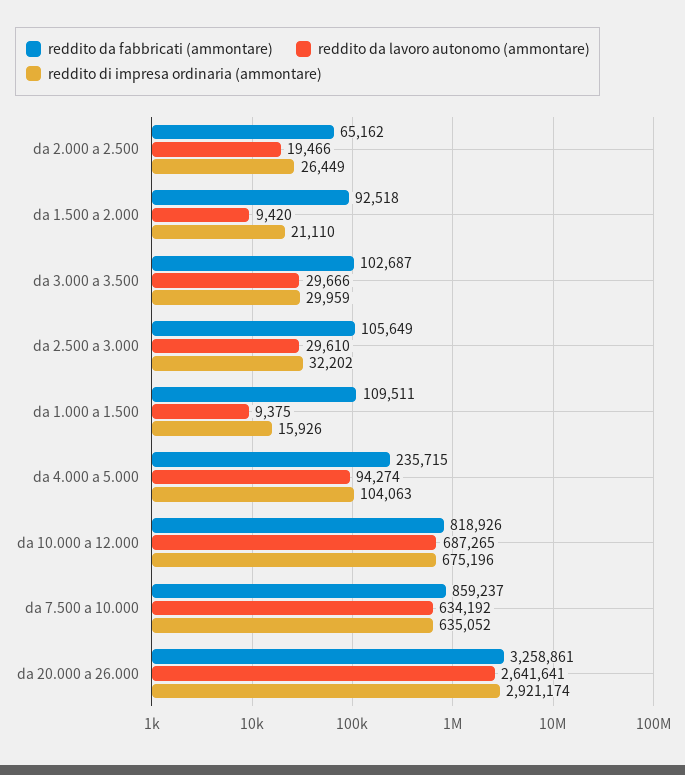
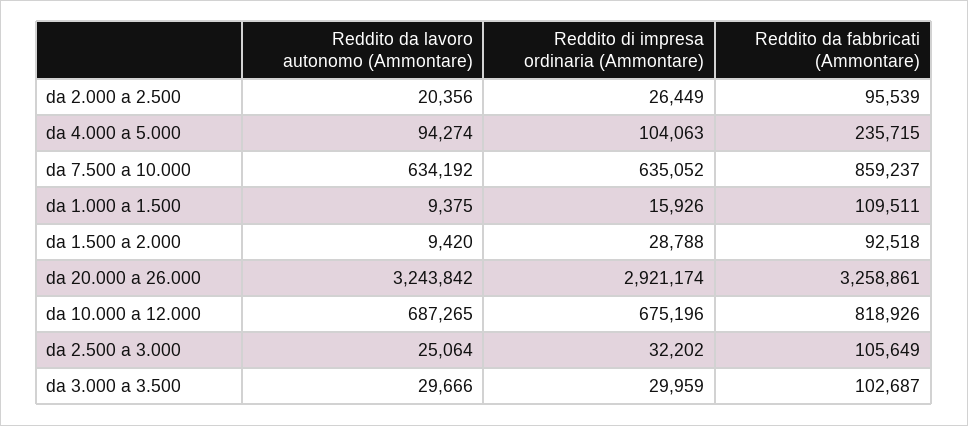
reddito da fabbricati (ammontare), da 2.000 a 2.500: 65162 -> 95539
reddito da lavoro autonomo (ammontare), da 2.000 a 2.500: 19466 -> 20356
reddito di impresa ordinaria (ammontare), da 1.500 a 2.000: 21110 -> 28788
reddito da lavoro autonomo (ammontare), da 2.500 a 3.000: 29610 -> 25064
reddito da lavoro autonomo (ammontare), da 20.000 a 26.000: 2641641 -> 3243842

